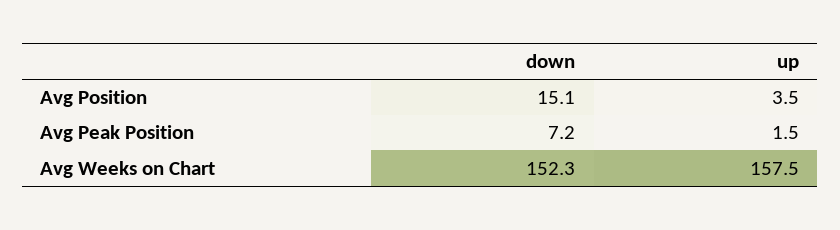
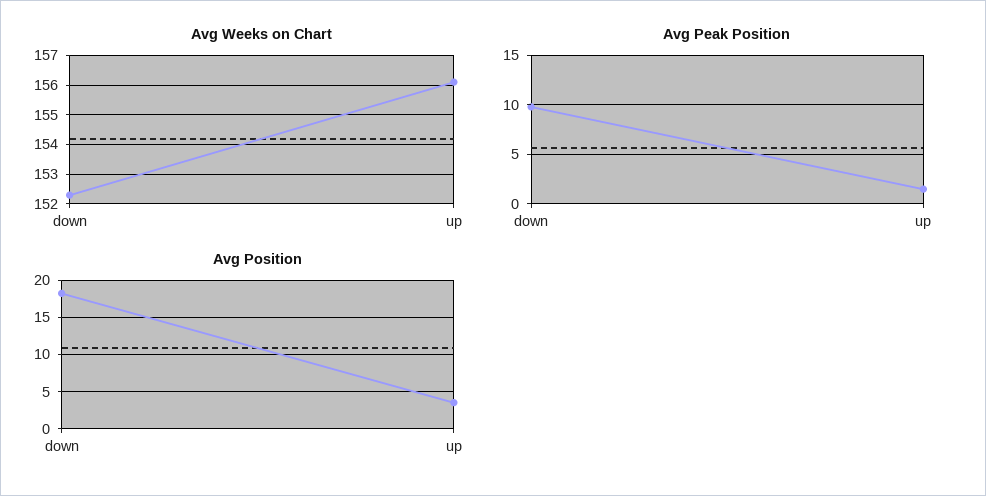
Avg Position, down: 15.1 -> 18
Avg Peak Position, down: 7.2 -> 10
Avg Weeks on Chart, up: 157.5 -> 156

